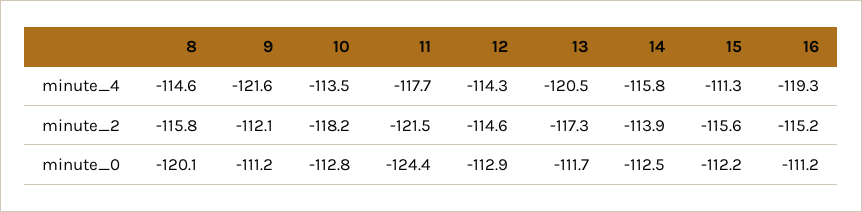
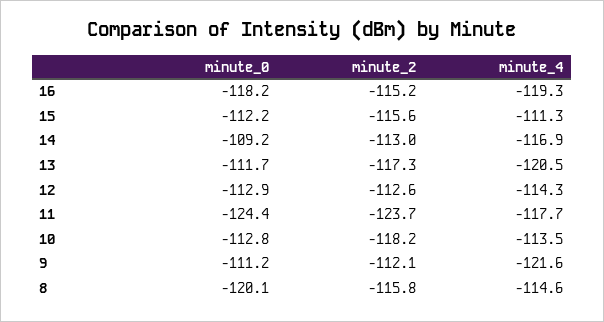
14, minute_4: -115.8 -> -116.9
11, minute_2: -121.5 -> -123.7
12, minute_2: -114.6 -> -112.6
14, minute_2: -113.9 -> -113
14, minute_0: -112.5 -> -109.2
16, minute_0: -111.2 -> -118.2

